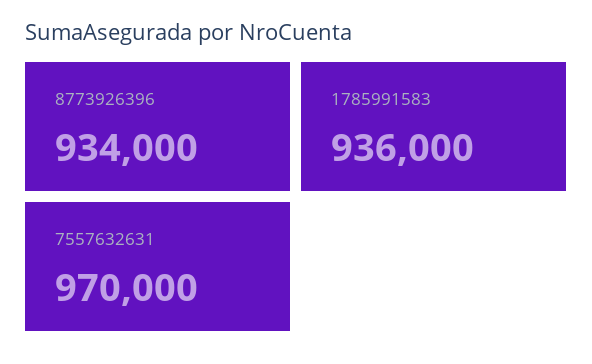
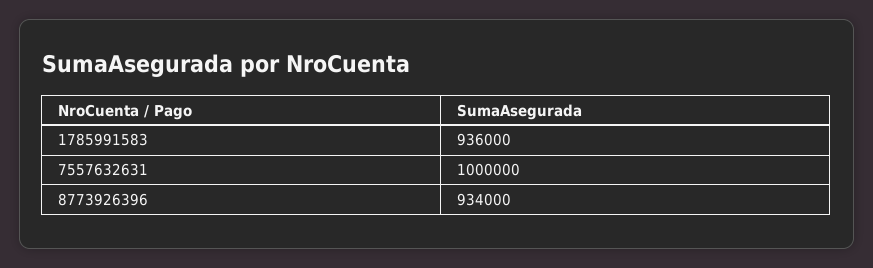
7557632631: 970000 -> 1000000

